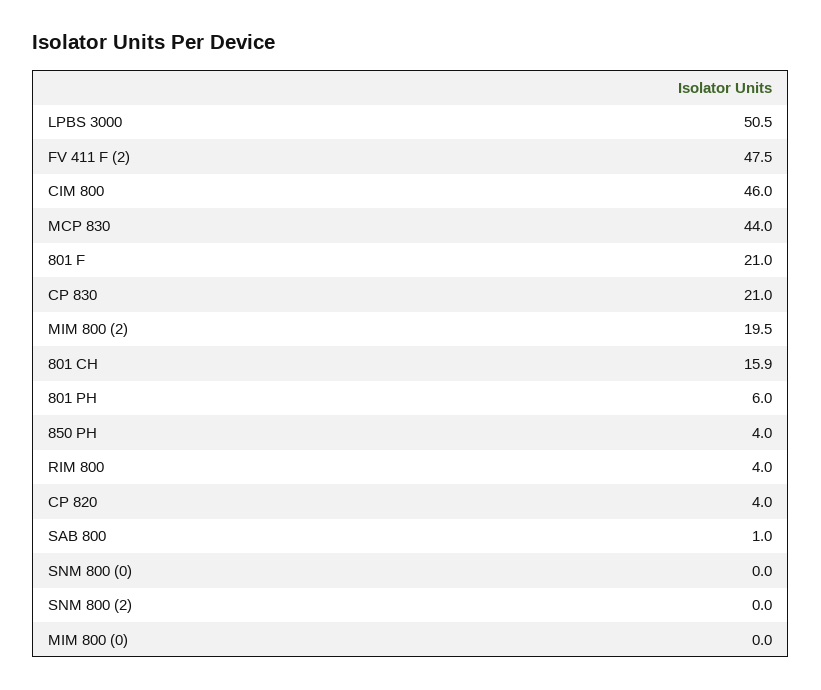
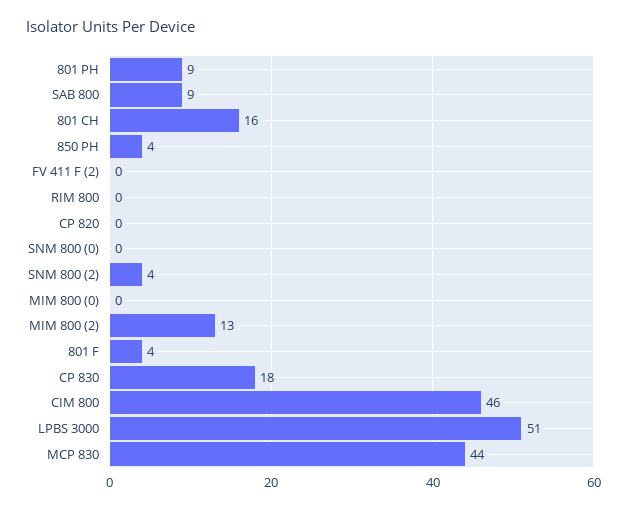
FV 411 F (2): 47.5 -> 0
801 F: 21 -> 4
CP 830: 21 -> 18
MIM 800 (2): 19.5 -> 13
801 PH: 6 -> 9
RIM 800: 4 -> 0
CP 820: 4 -> 0
SAB 800: 1 -> 9
SNM 800 (2): 0 -> 4

